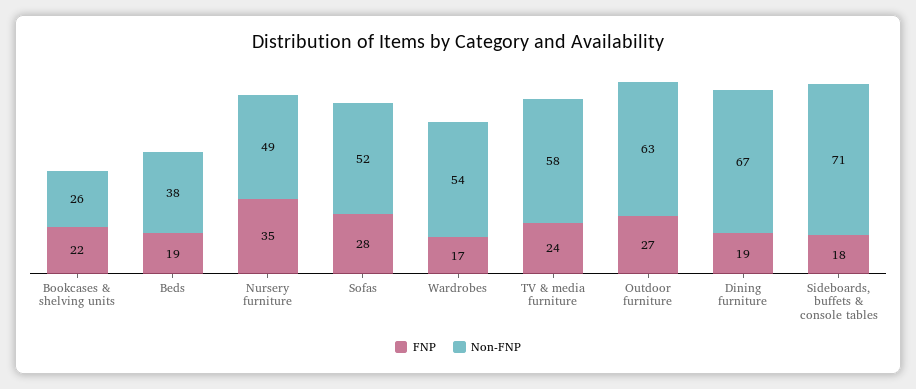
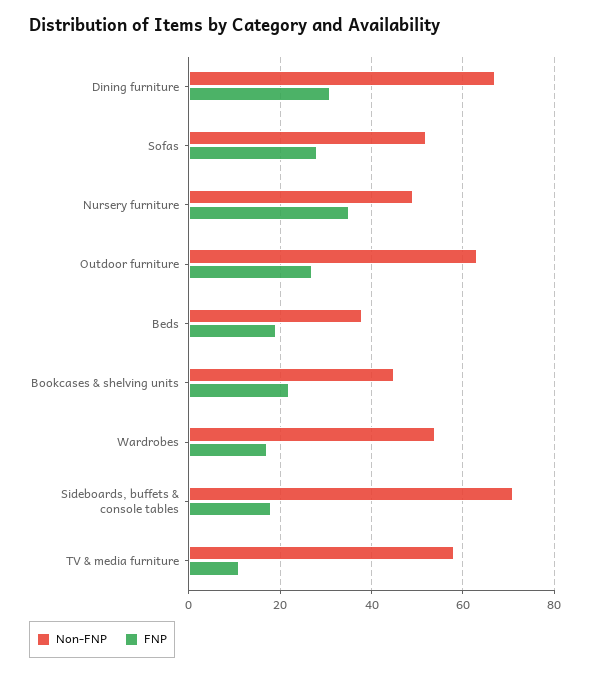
Non-FNP, Bookcases & shelving units: 26 -> 45
FNP, TV & media furniture: 24 -> 10
FNP, Dining furniture: 19 -> 30

